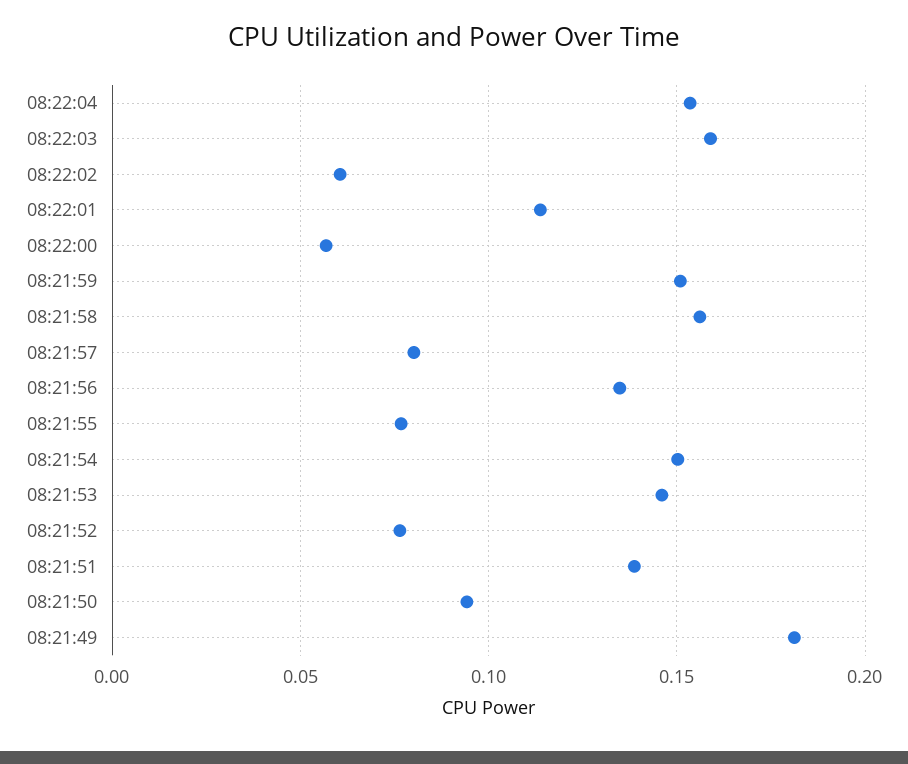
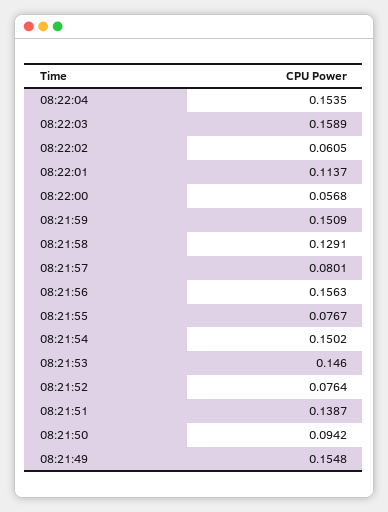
08:21:58: 0.155 -> 0.1291
08:21:56: 0.135 -> 0.1563
08:21:49: 0.18 -> 0.1548

